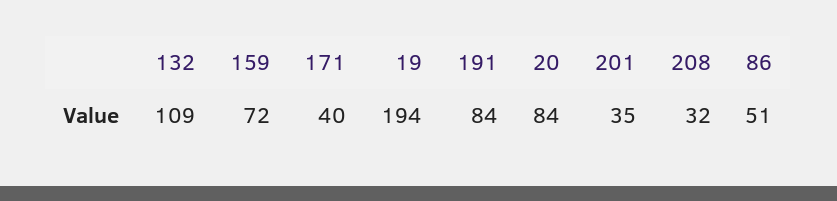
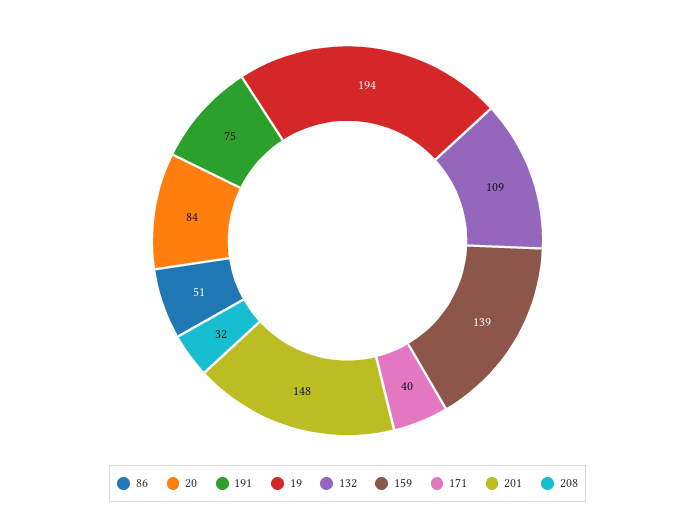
159: 72 -> 139
191: 84 -> 75
201: 35 -> 148

